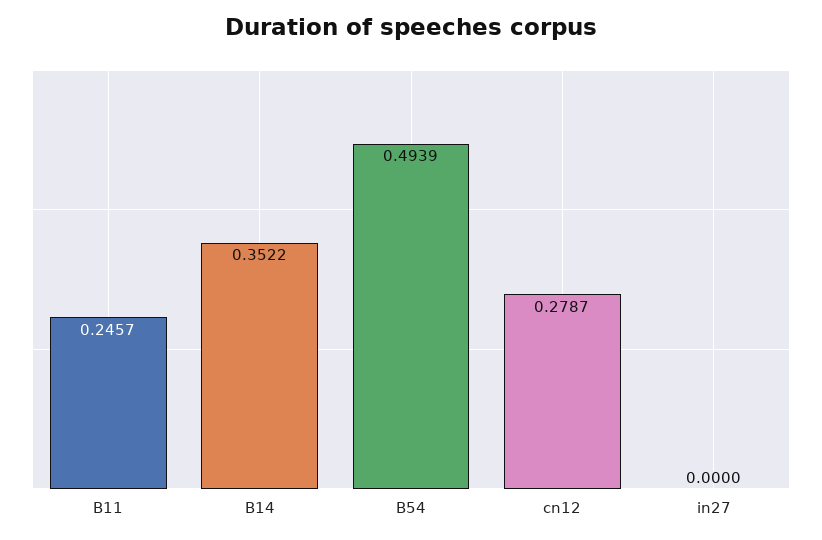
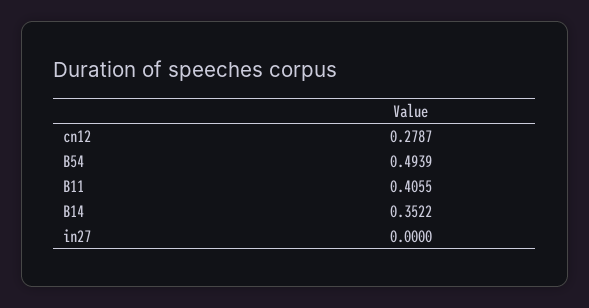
B11: 0.2457 -> 0.4055

